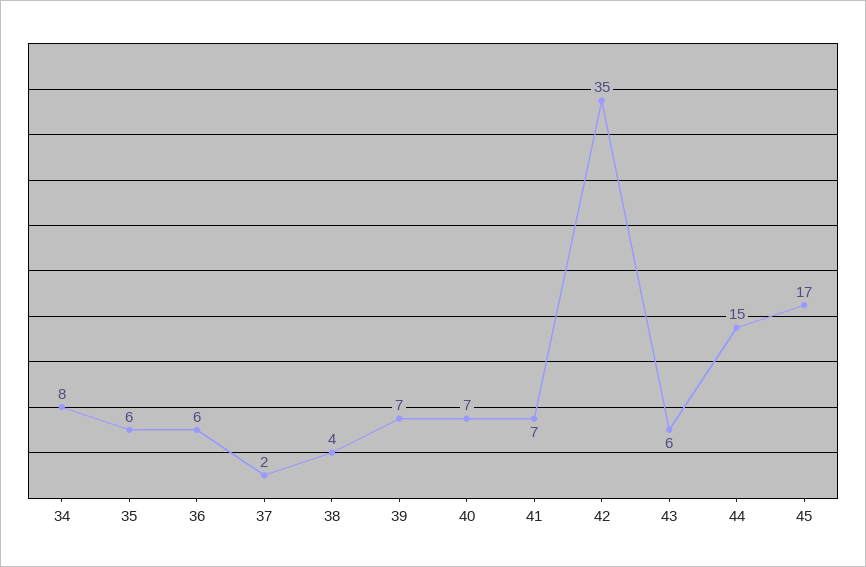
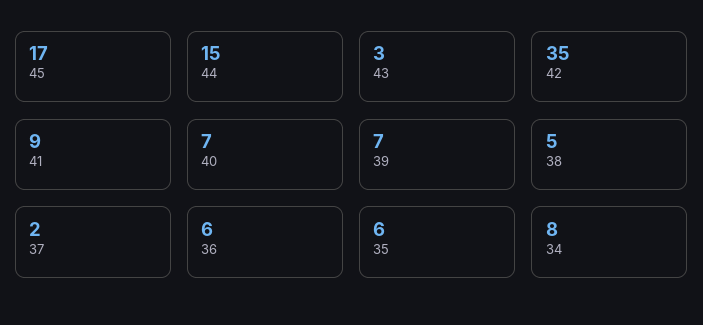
38: 4 -> 5
41: 7 -> 9
43: 6 -> 3

